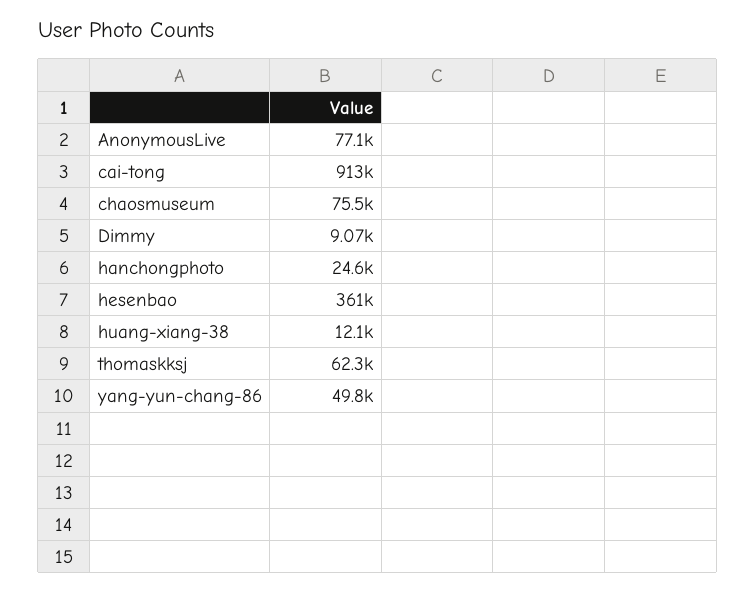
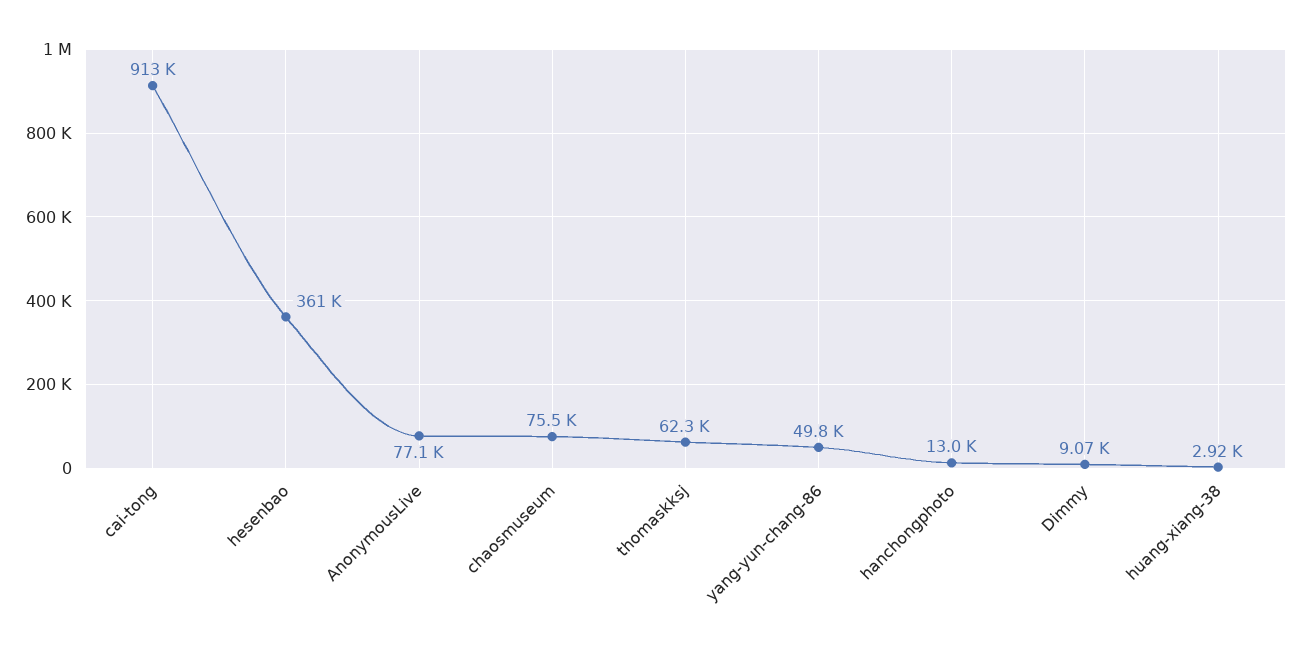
hanchongphoto: 24600 -> 13000
huang-xiang-38: 12100 -> 2920

